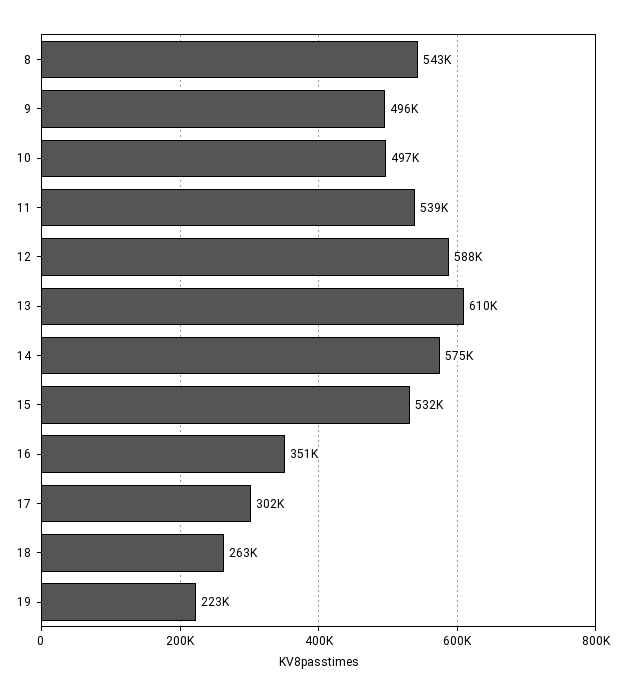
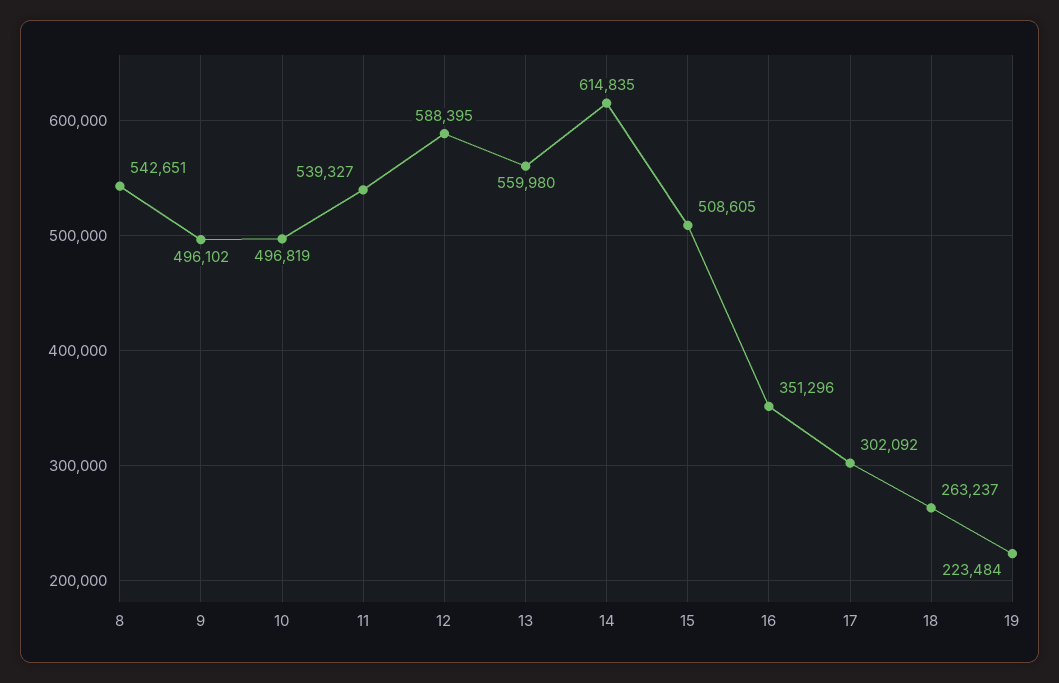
13: 610000 -> 559980
14: 575000 -> 614835
15: 532000 -> 508605

